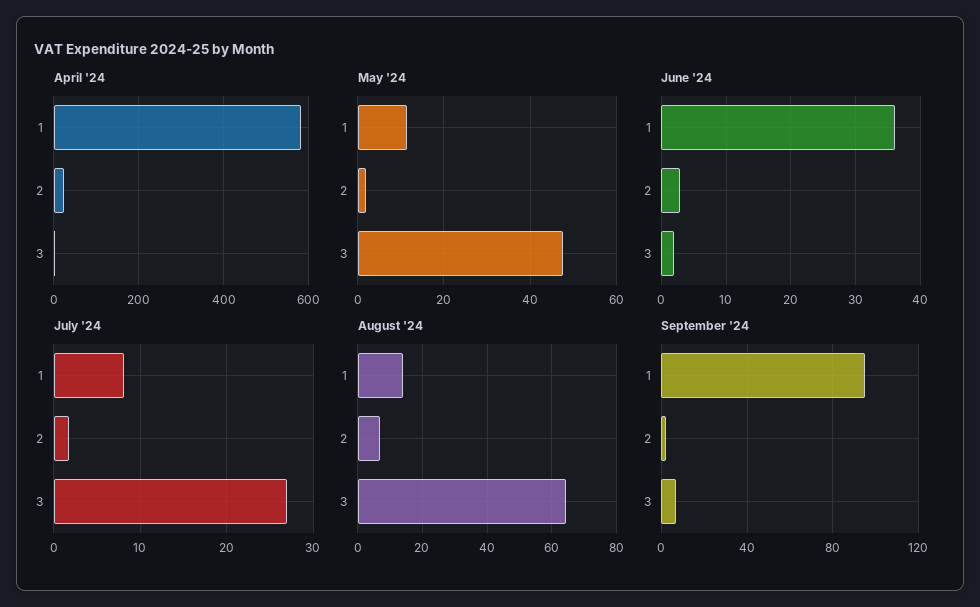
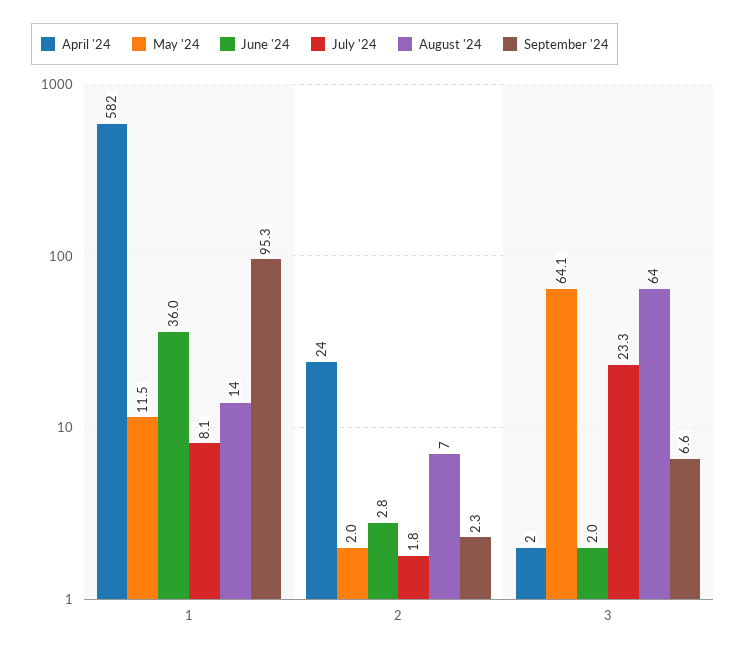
May '24, 3: 48 -> 64.1
July '24, 3: 27 -> 23.3

